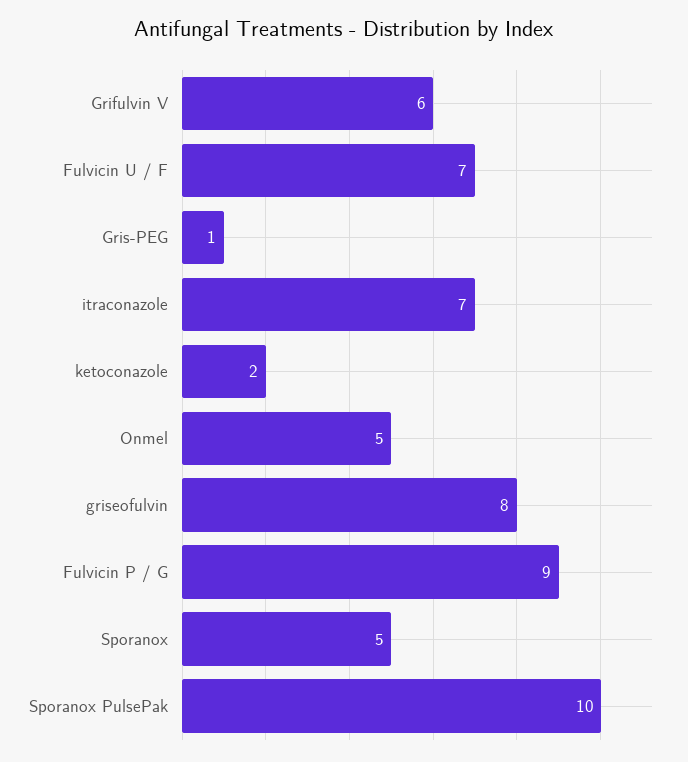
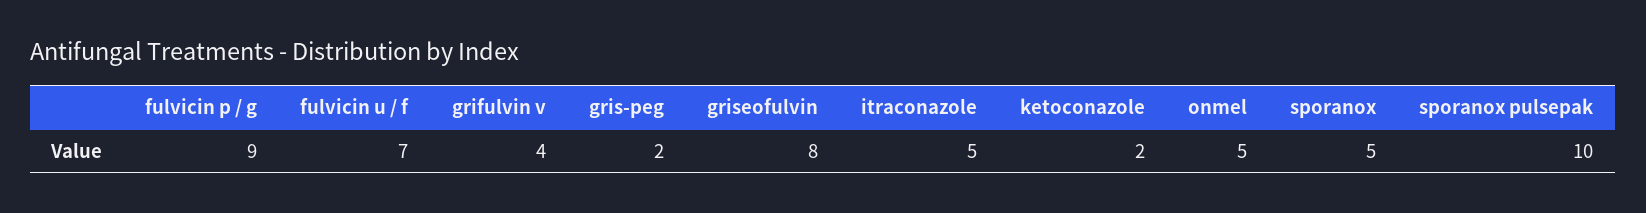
Grifulvin V: 6 -> 4
Gris-PEG: 1 -> 2
itraconazole: 7 -> 5

